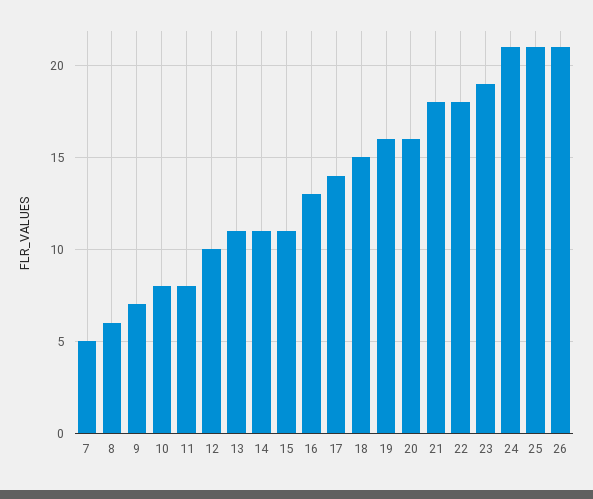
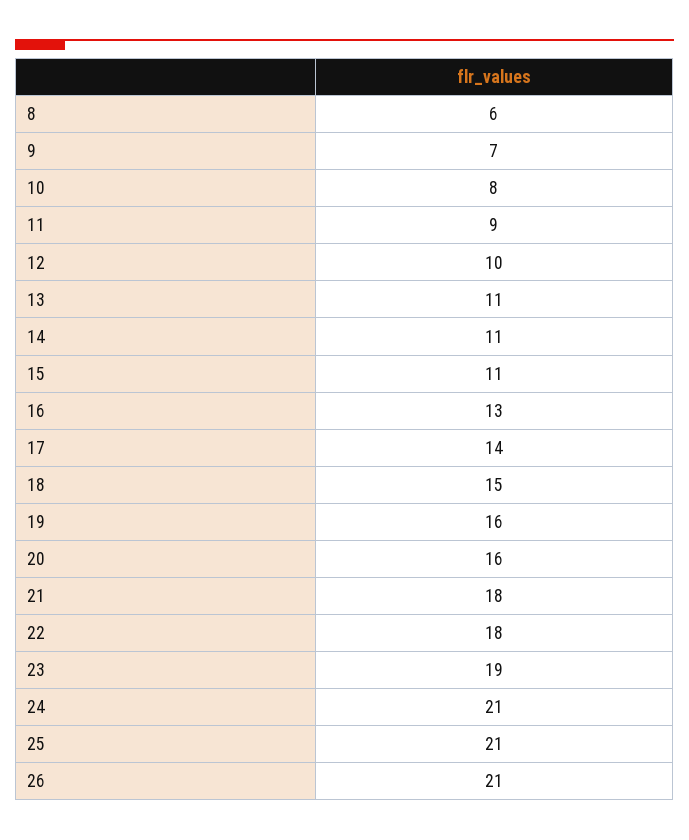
7: 5 -> none
11: 8 -> 9

